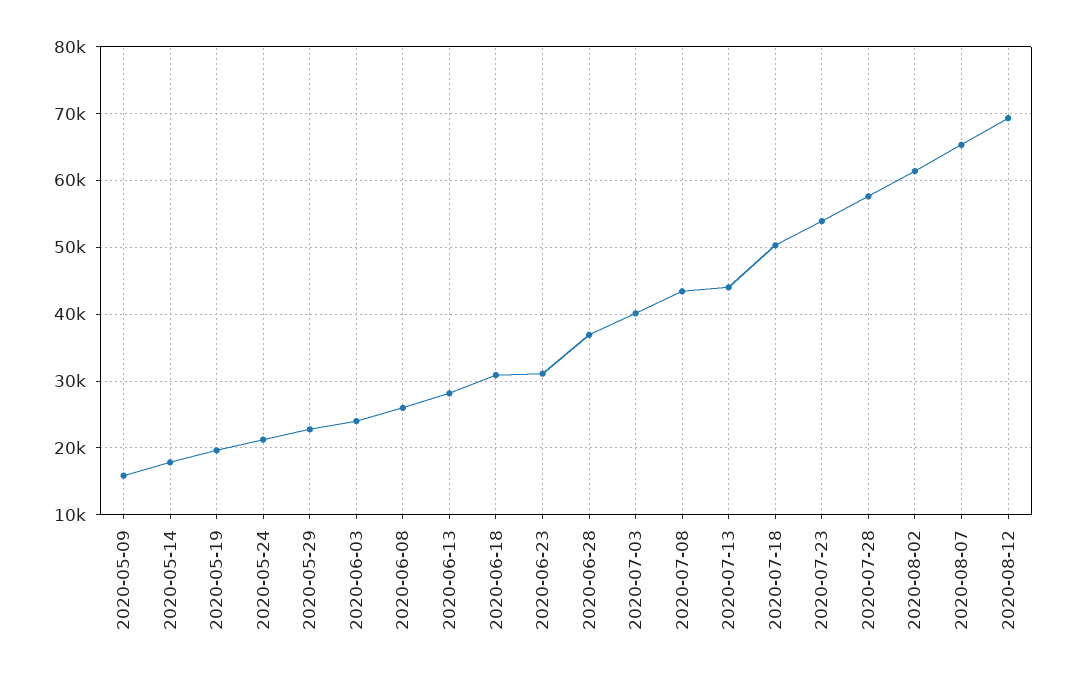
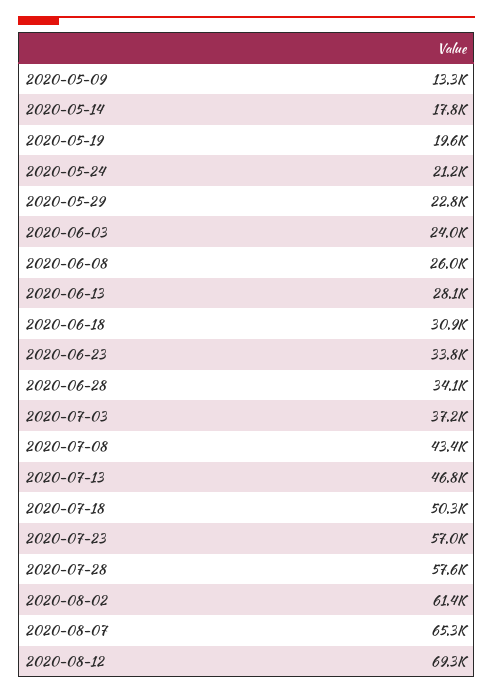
2020-05-09: 16000 -> 13300
2020-06-23: 31000 -> 33800
2020-06-28: 37000 -> 34100
2020-07-03: 40000 -> 37200
2020-07-13: 44000 -> 46800
2020-07-23: 54000 -> 57000

